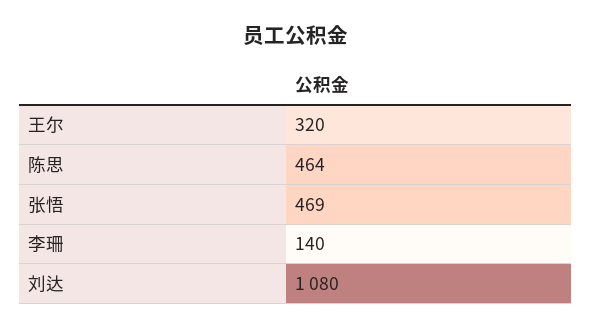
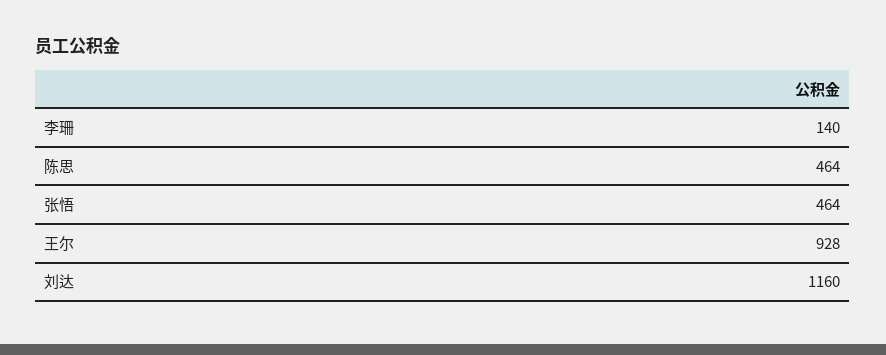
王尔: 320 -> 928
张悟: 469 -> 464
刘达: 1080 -> 1160

